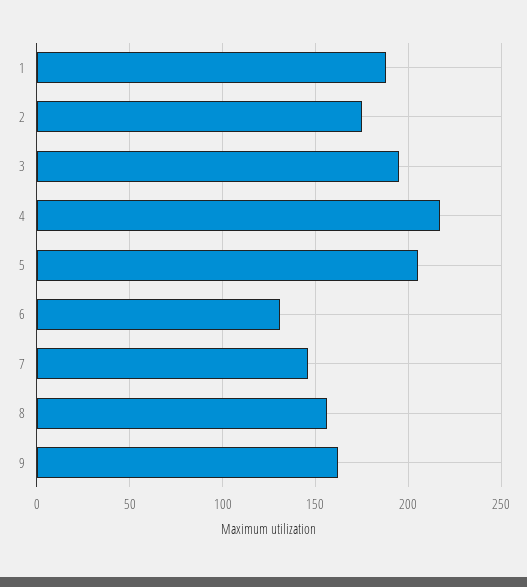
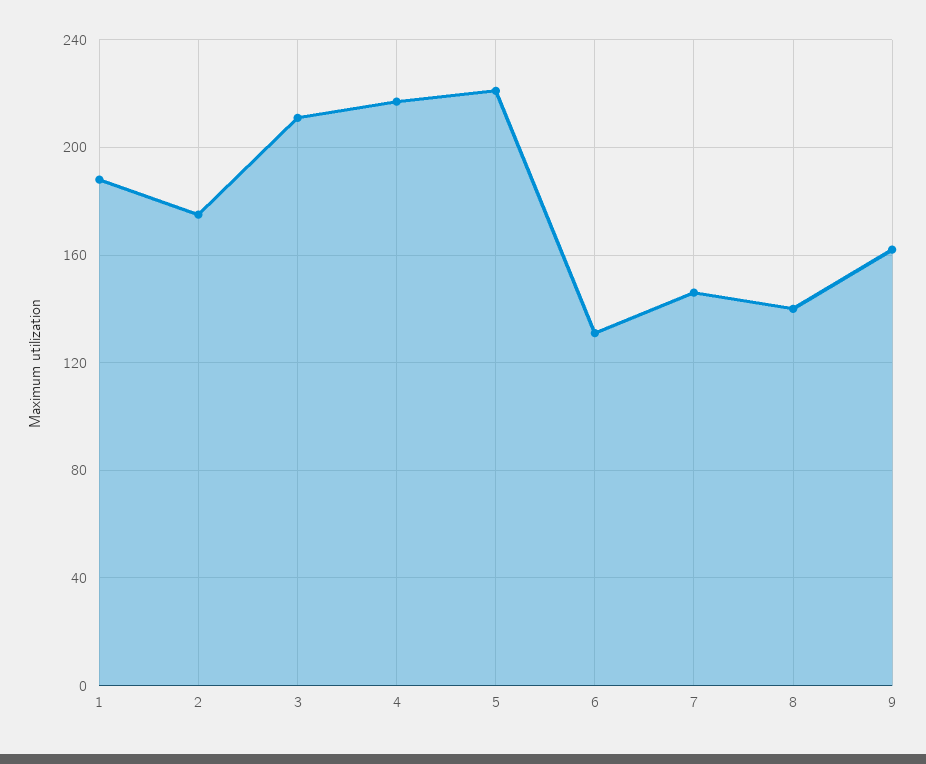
3: 195 -> 210
5: 205 -> 220
8: 155 -> 140

